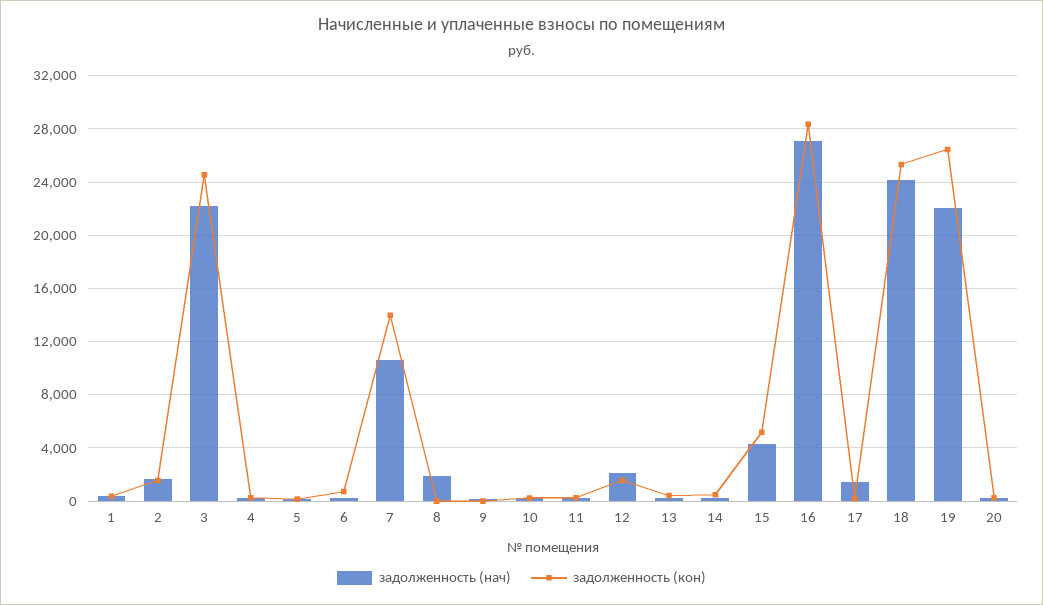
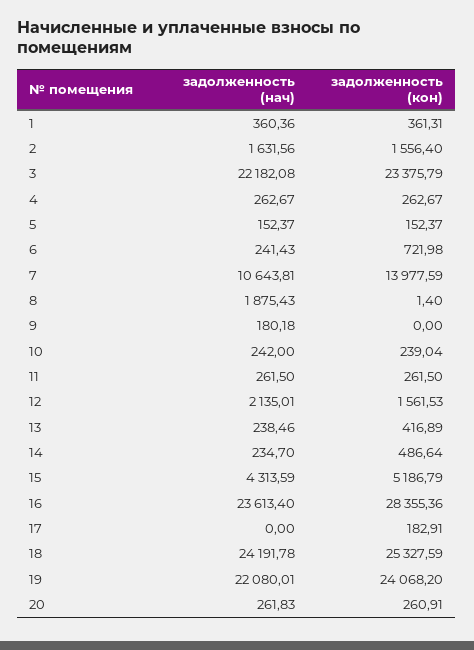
задолженность (кон), 3: 24500 -> 23375.79
задолженность (нач), 16: 27000 -> 23613.4
задолженность (нач), 17: 1500 -> 0
задолженность (кон), 19: 26500 -> 24068.2

